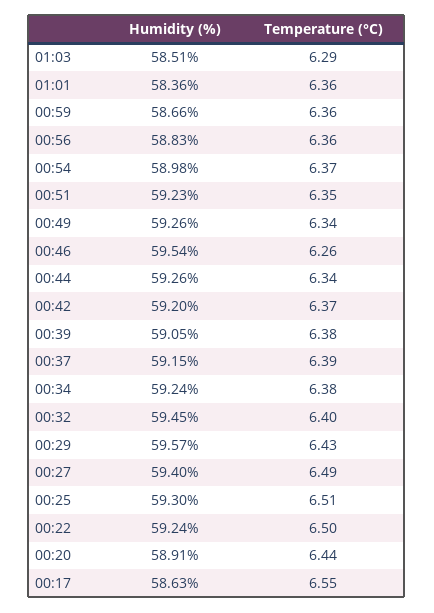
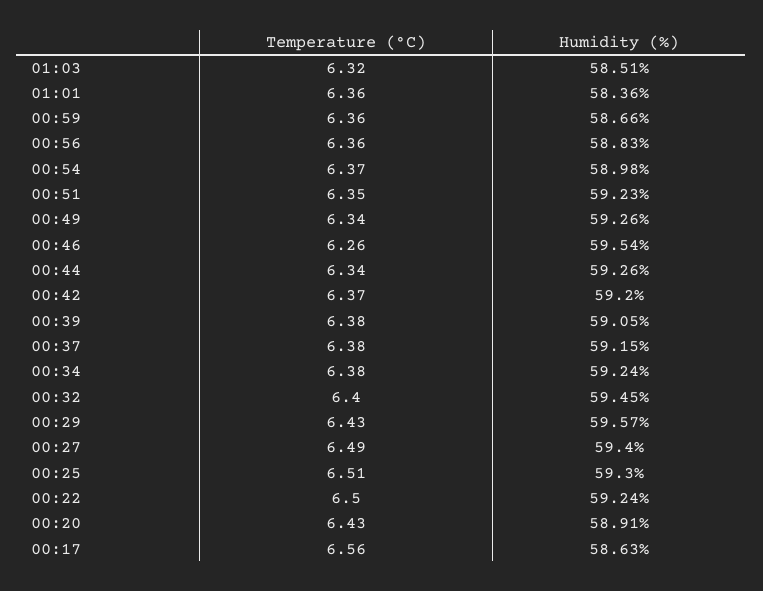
Temperature (°C), 01:03: 6.29 -> 6.32
Temperature (°C), 00:37: 6.39 -> 6.38
Temperature (°C), 00:20: 6.44 -> 6.43
Temperature (°C), 00:17: 6.55 -> 6.56

